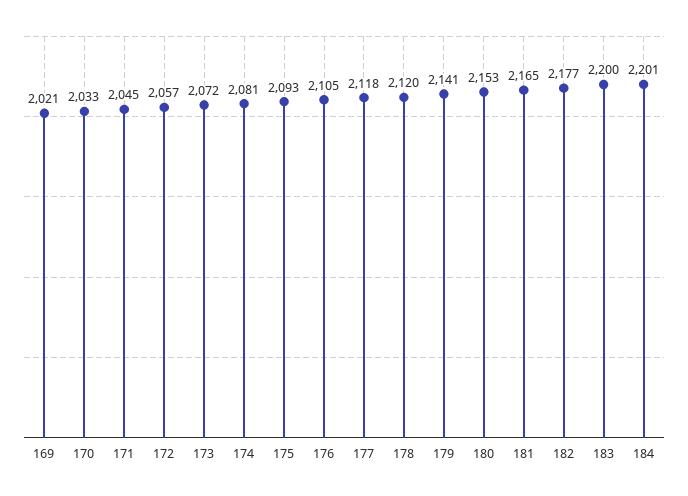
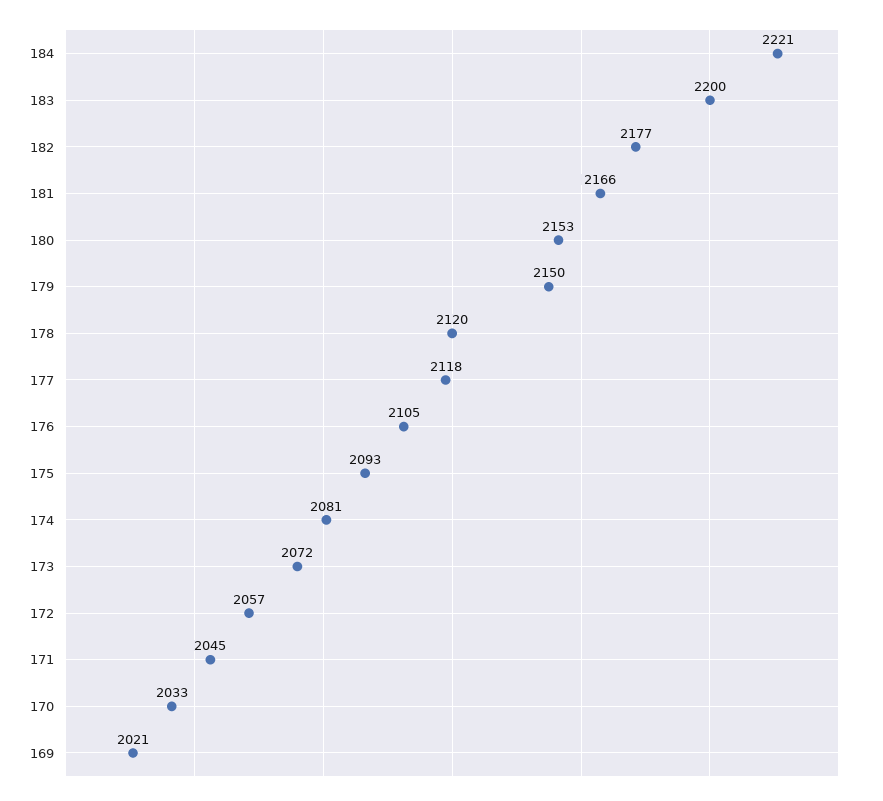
179: 2141 -> 2150
181: 2165 -> 2166
184: 2201 -> 2221

